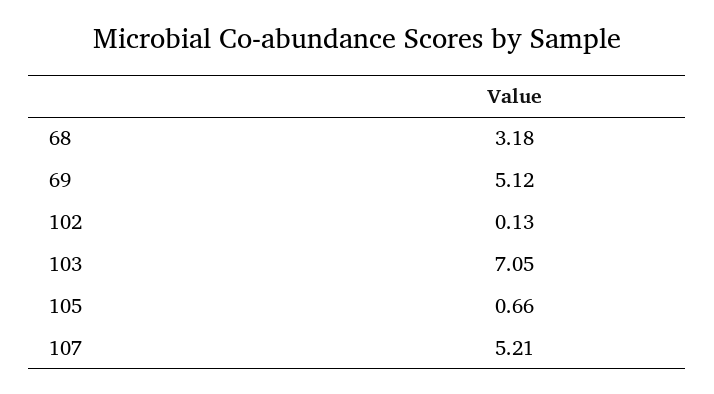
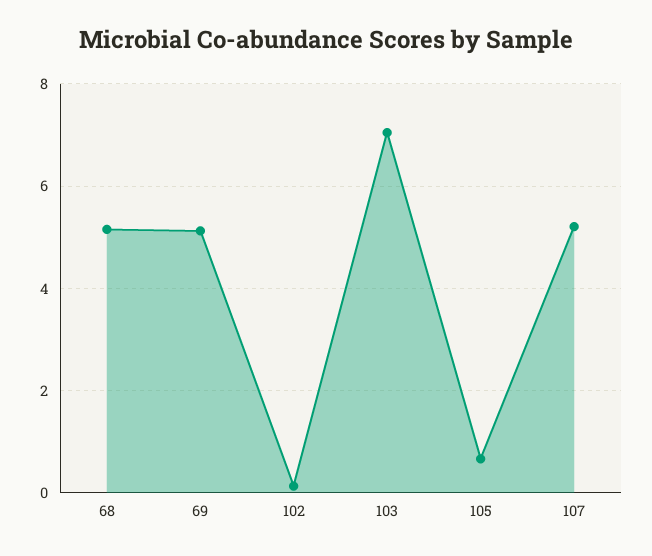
68: 3.18 -> 5.2

